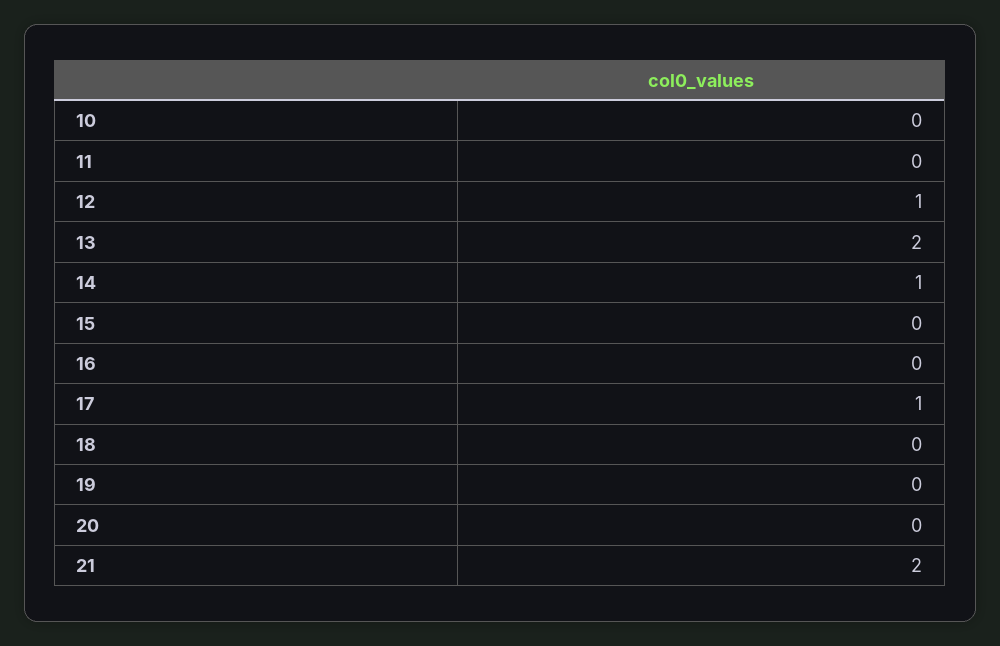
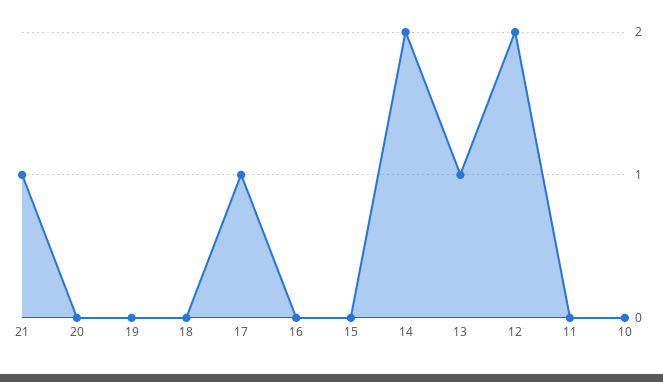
12: 1 -> 2
13: 2 -> 1
14: 1 -> 2
21: 2 -> 1

